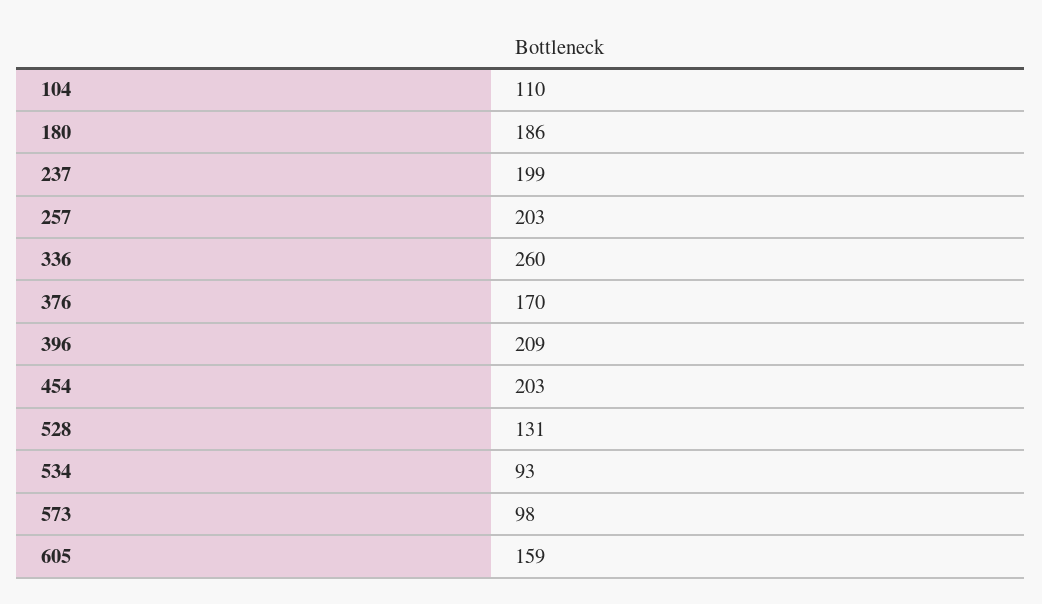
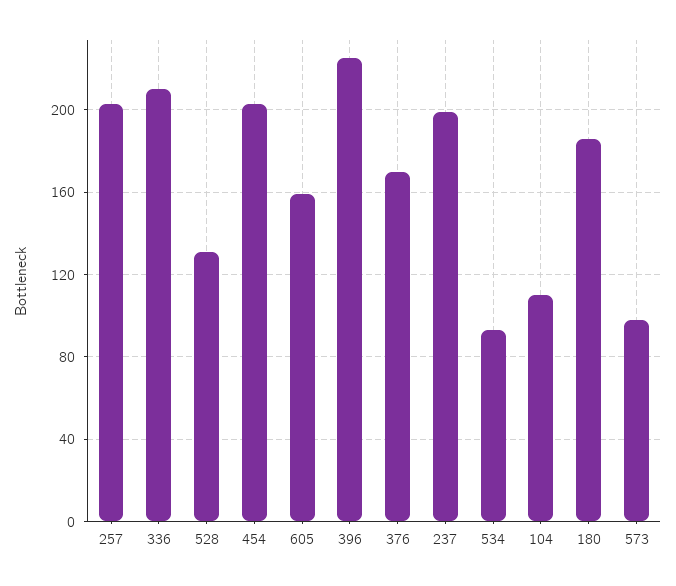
336: 260 -> 210
396: 209 -> 225

